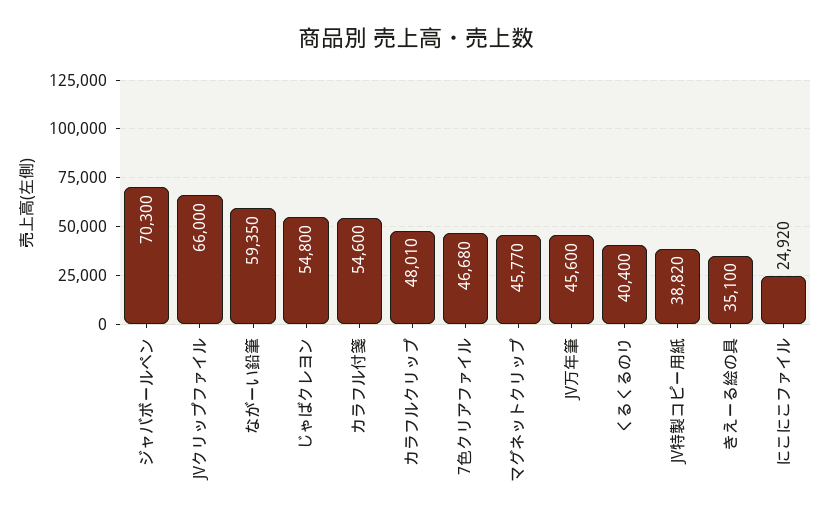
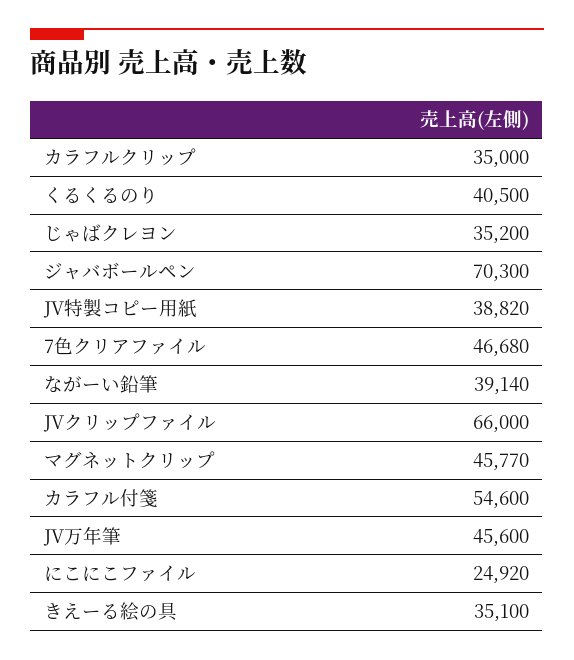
ながーい鉛筆: 59350 -> 39140
じゃばクレヨン: 54800 -> 35200
カラフルクリップ: 48010 -> 35000
くるくるのり: 40400 -> 40500

